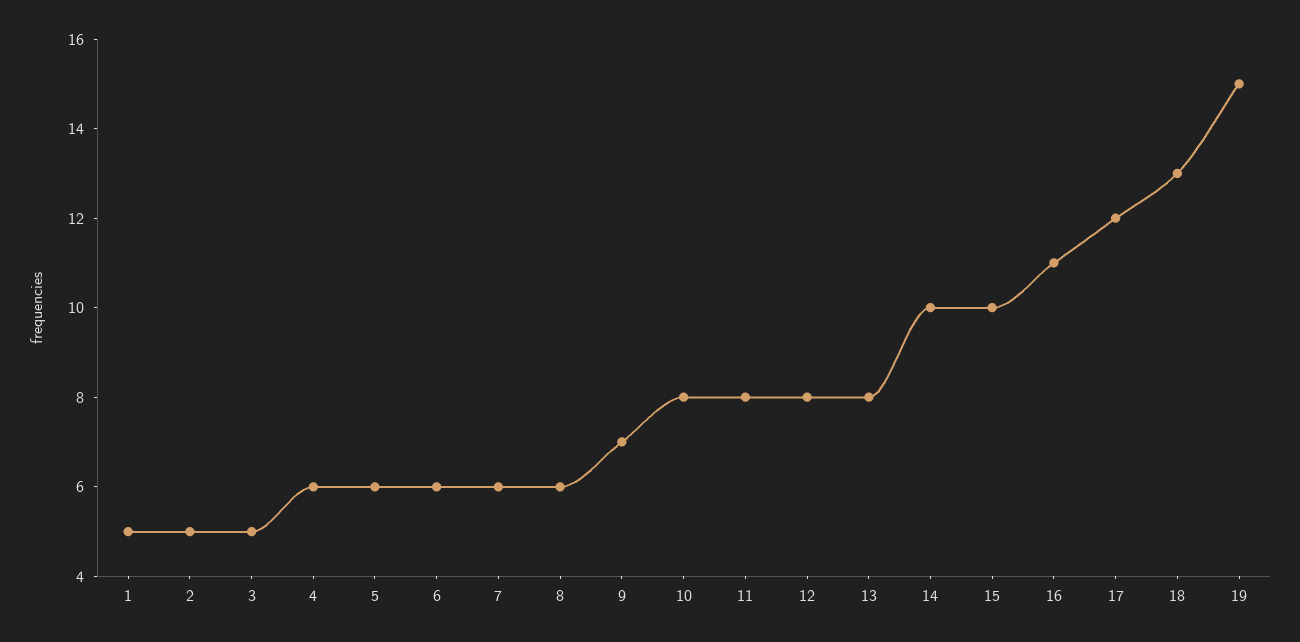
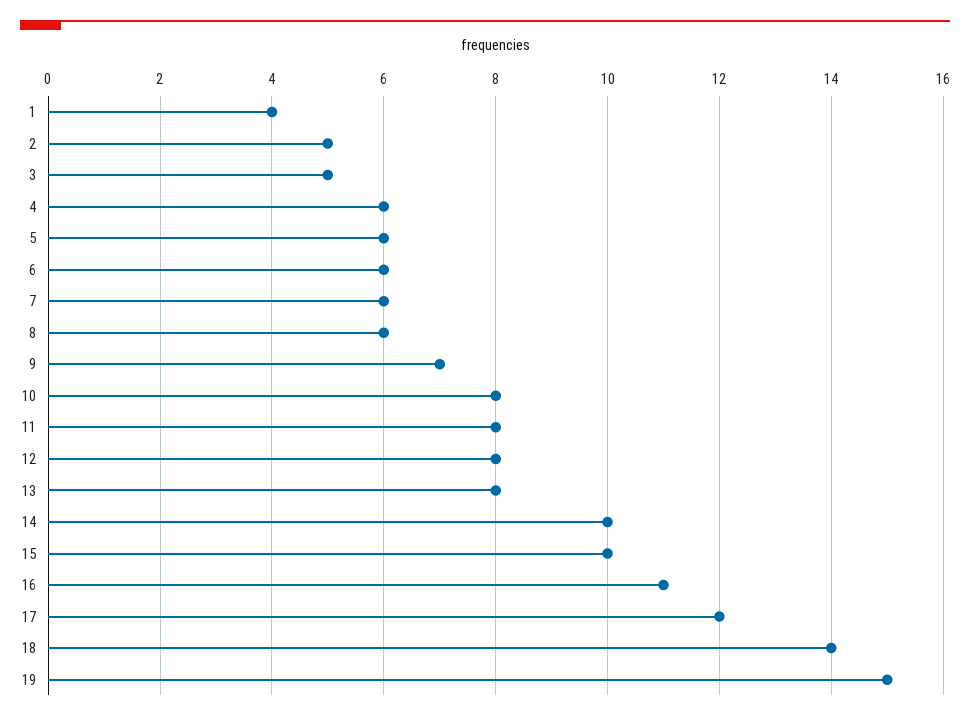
1: 5 -> 4
18: 13 -> 14

